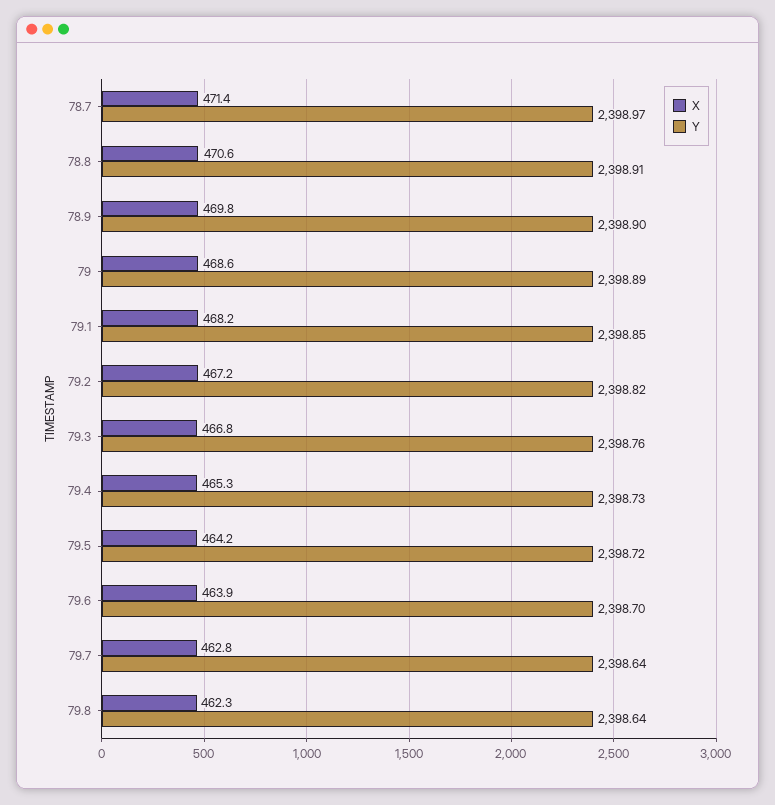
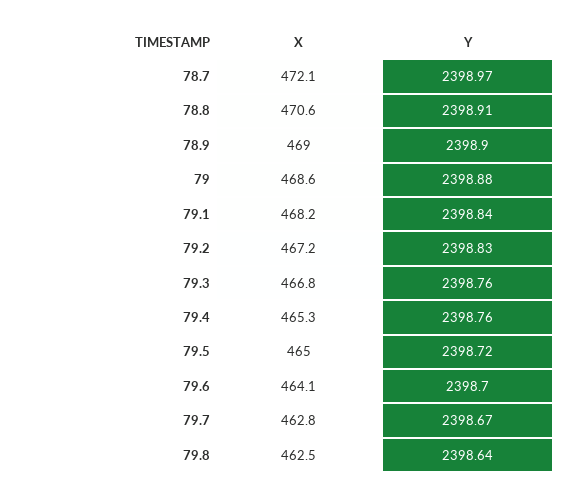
X, 78.7: 471.4 -> 472.1
X, 78.9: 469.8 -> 469
Y, 79: 2398.89 -> 2398.88
Y, 79.1: 2398.85 -> 2398.84
Y, 79.2: 2398.82 -> 2398.83
Y, 79.4: 2398.73 -> 2398.76
X, 79.5: 464.2 -> 465
X, 79.6: 463.9 -> 464.1
Y, 79.7: 2398.64 -> 2398.67
X, 79.8: 462.3 -> 462.5

